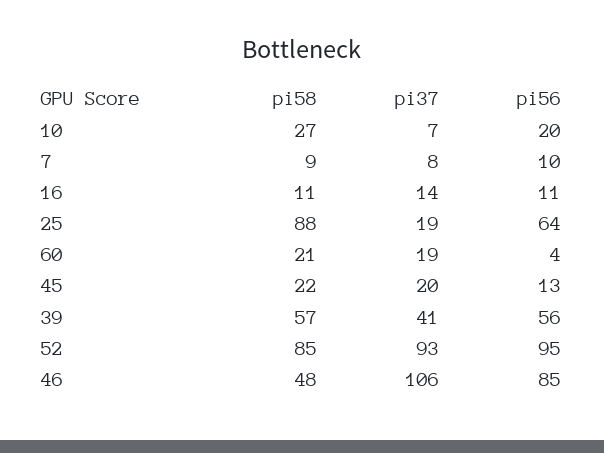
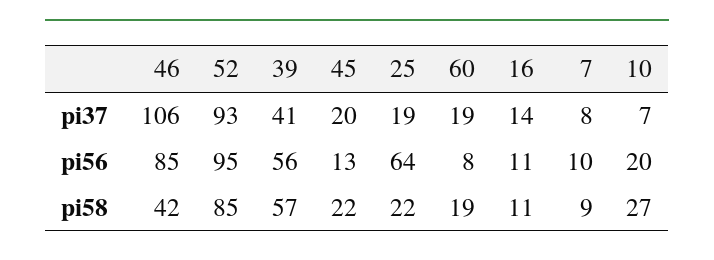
pi58, 25: 88 -> 22
pi58, 60: 21 -> 19
pi56, 60: 4 -> 8
pi58, 46: 48 -> 42

